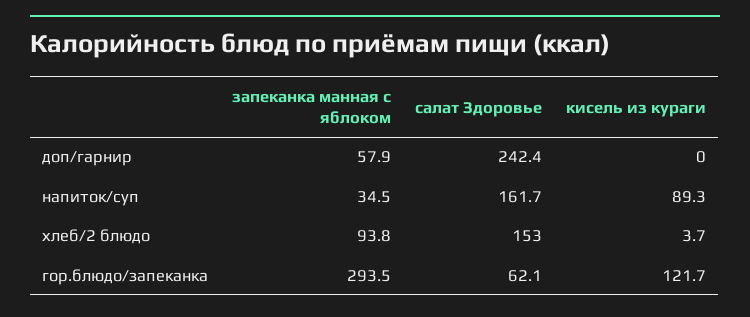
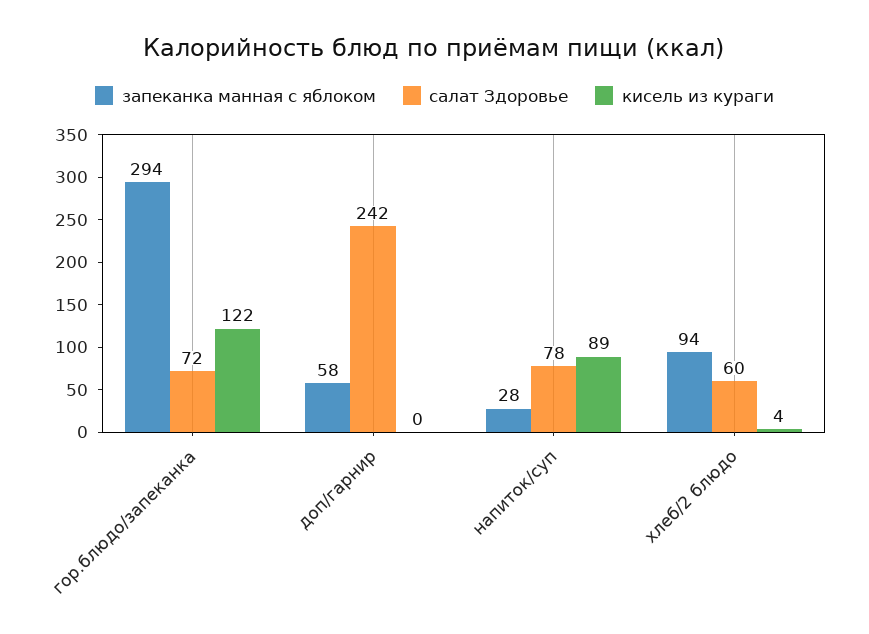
запеканка манная с яблоком, напиток/суп: 34.5 -> 28
салат Здоровье, напиток/суп: 161.7 -> 78
салат Здоровье, хлеб/2 блюдо: 153 -> 60
салат Здоровье, гор.блюдо/запеканка: 62.1 -> 72

